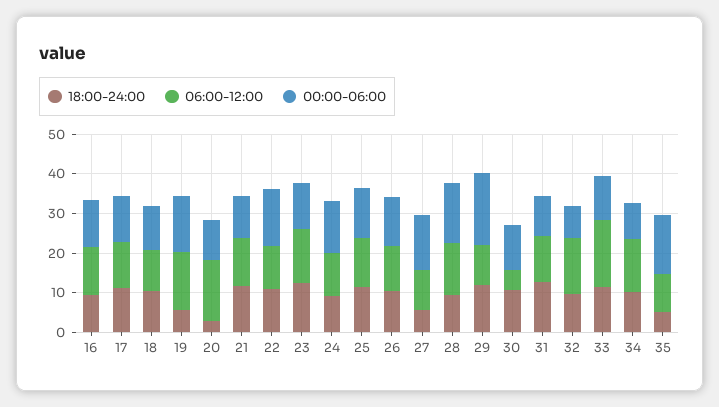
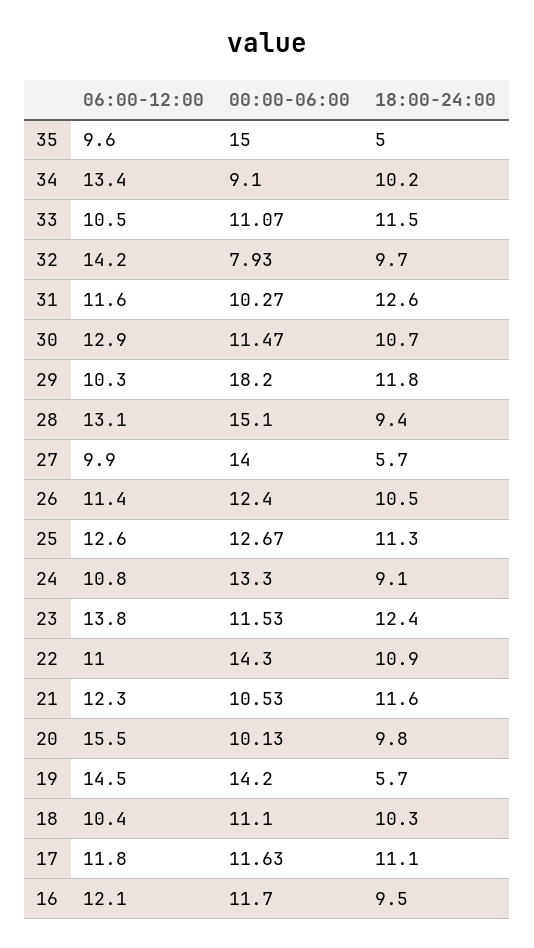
18:00-24:00, 20: 2.5 -> 9.8
06:00-12:00, 30: 5 -> 12.9
06:00-12:00, 33: 17.5 -> 10.5

